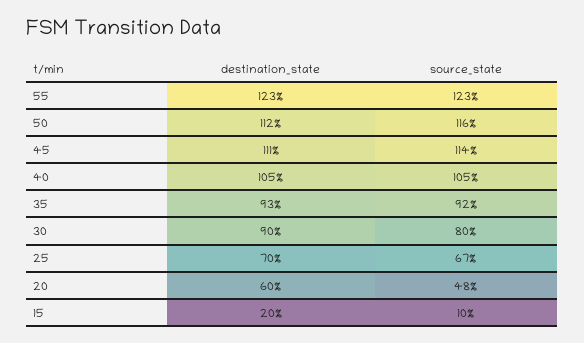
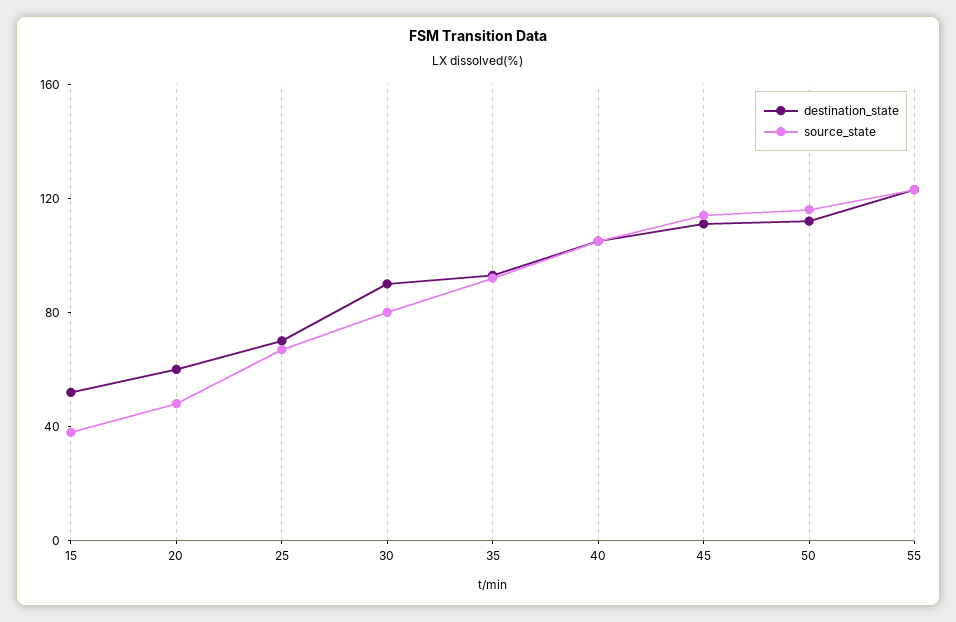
destination_state, 15: 20 -> 50
source_state, 15: 10 -> 40

